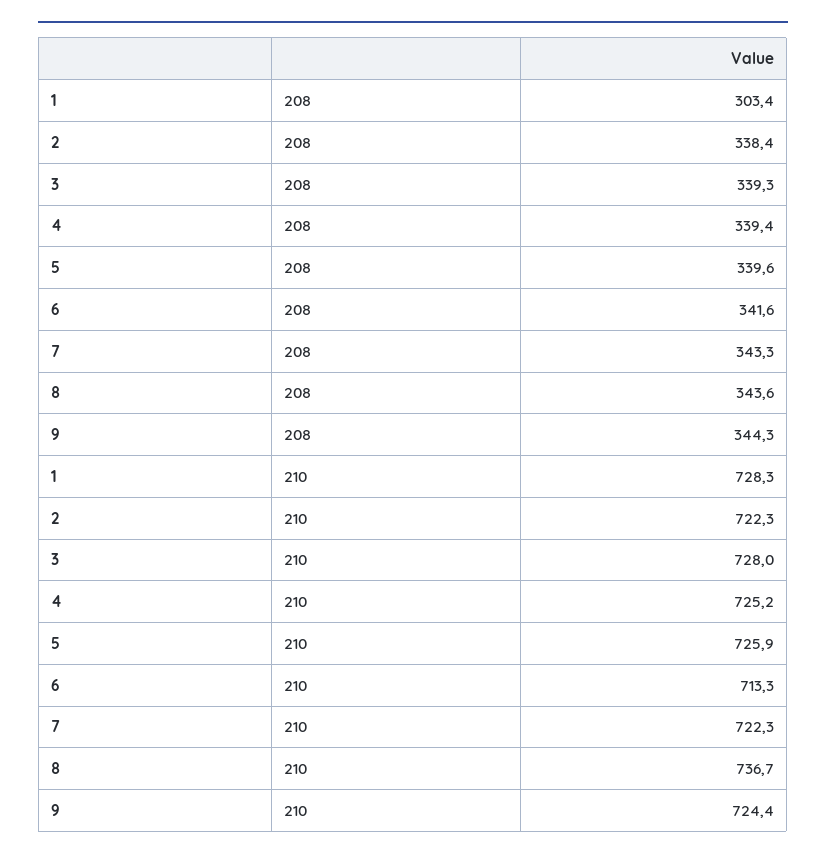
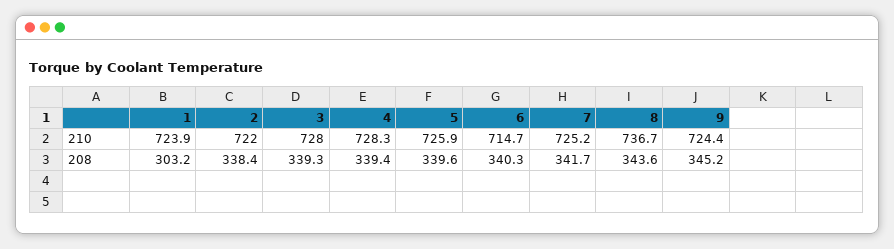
1, 208: 303.4 -> 303.2
6, 208: 341.6 -> 340.3
7, 208: 343.3 -> 341.7
9, 208: 344.3 -> 345.2
1, 210: 728.3 -> 723.9
2, 210: 722.3 -> 722
4, 210: 725.2 -> 728.3
6, 210: 713.3 -> 714.7
7, 210: 722.3 -> 725.2

